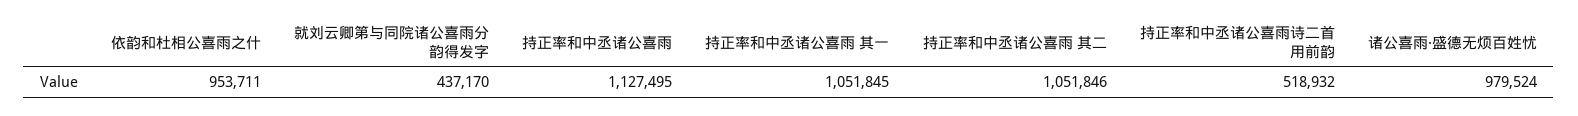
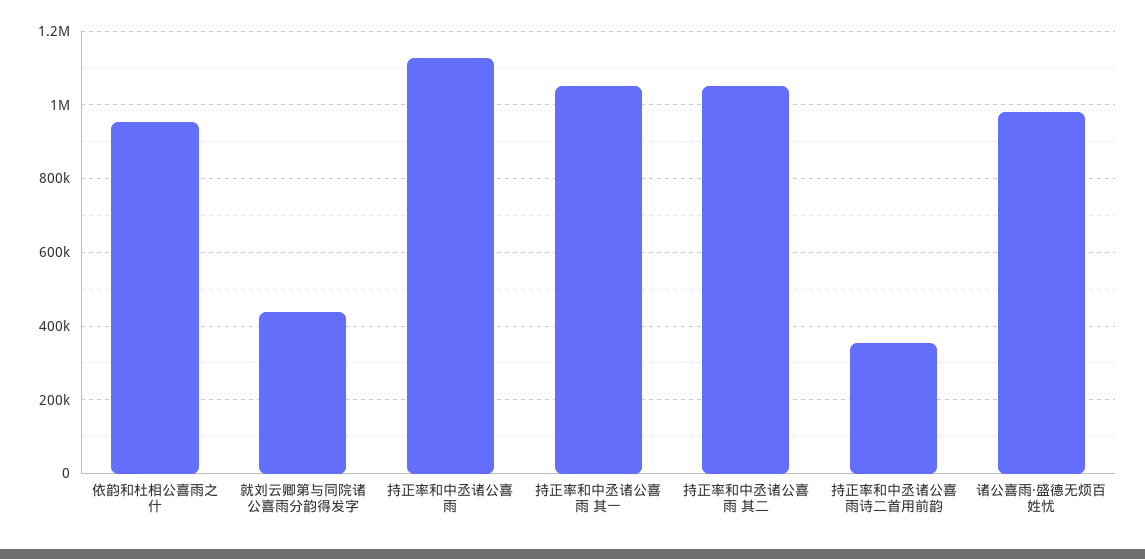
持正率和中丞诸公喜雨诗二首用前韵: 518932 -> 360000

